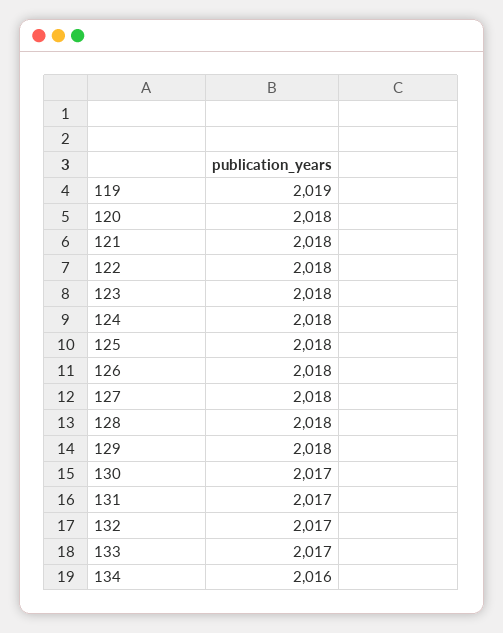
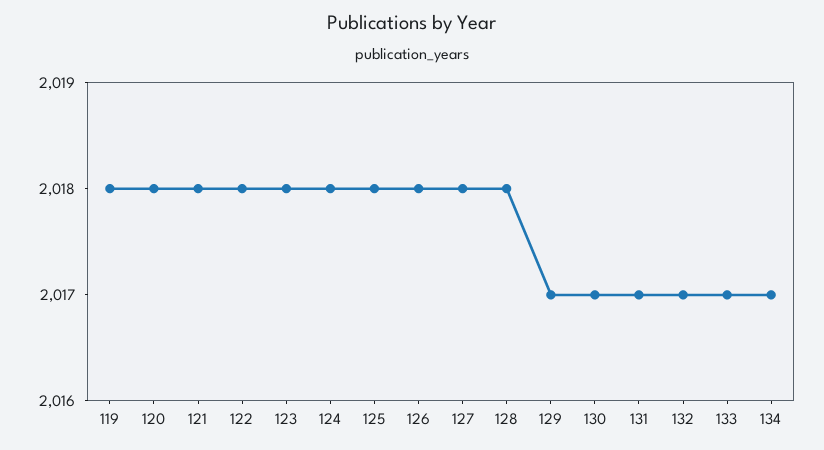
119: 2019 -> 2018
129: 2018 -> 2017
134: 2016 -> 2017

